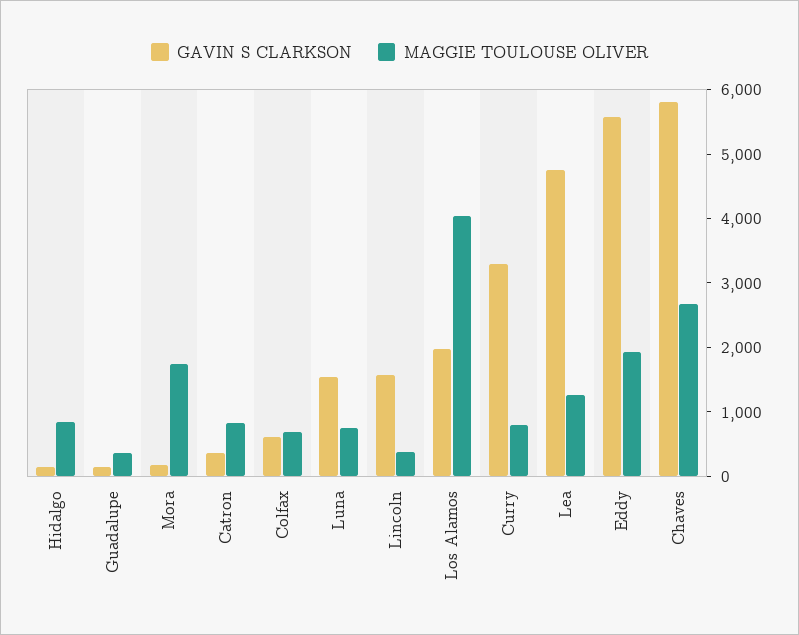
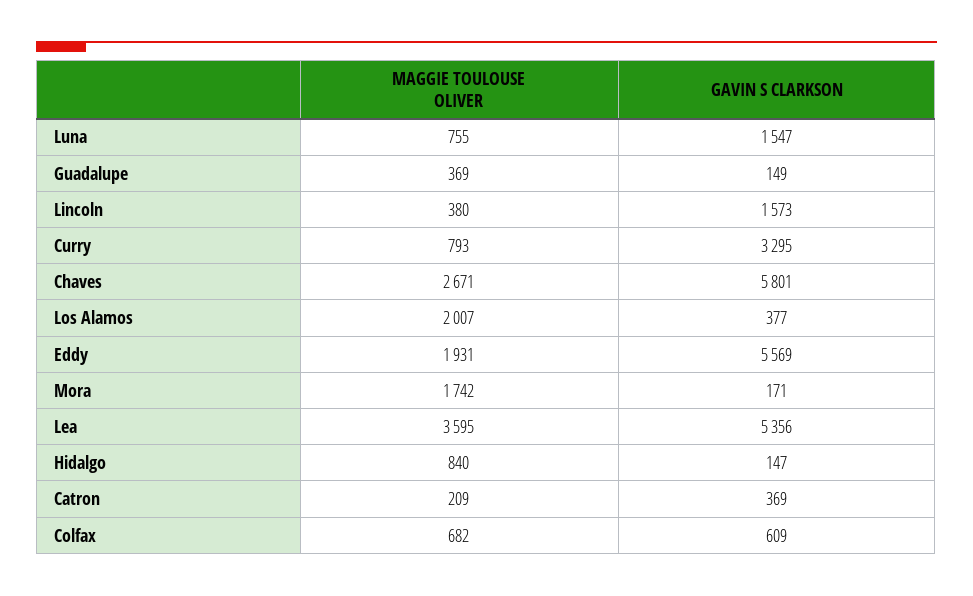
MAGGIE TOULOUSE OLIVER, Catron: 800 -> 209
GAVIN S CLARKSON, Los Alamos: 2000 -> 377
MAGGIE TOULOUSE OLIVER, Los Alamos: 4000 -> 2007
GAVIN S CLARKSON, Lea: 4800 -> 5356
MAGGIE TOULOUSE OLIVER, Lea: 1200 -> 3595

